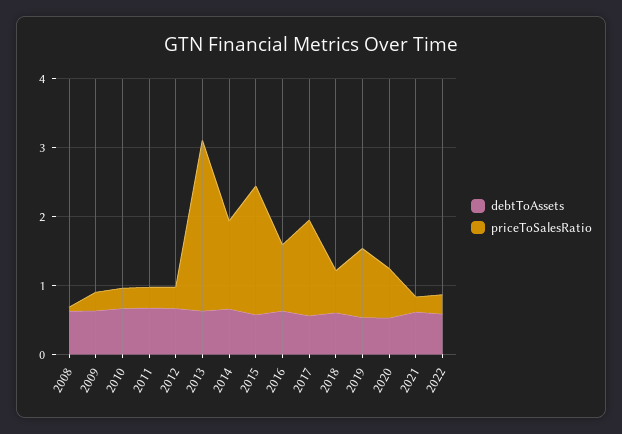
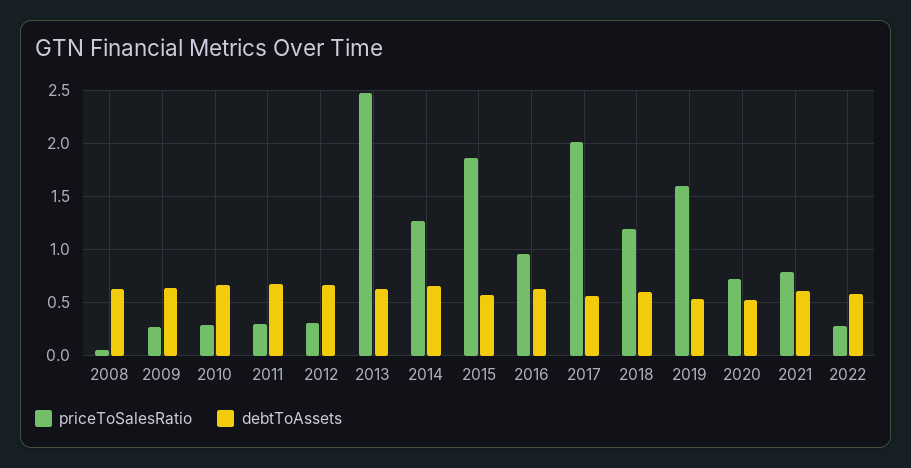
priceToSalesRatio, 2017: 1.4 -> 2
priceToSalesRatio, 2018: 0.6 -> 1.2
priceToSalesRatio, 2019: 1 -> 1.6
priceToSalesRatio, 2021: 0.2 -> 0.8

